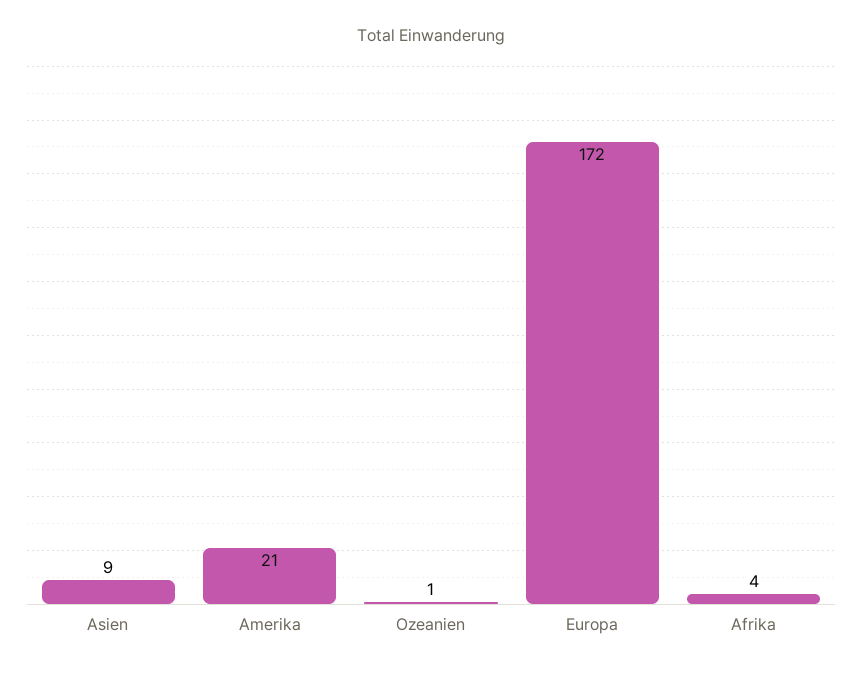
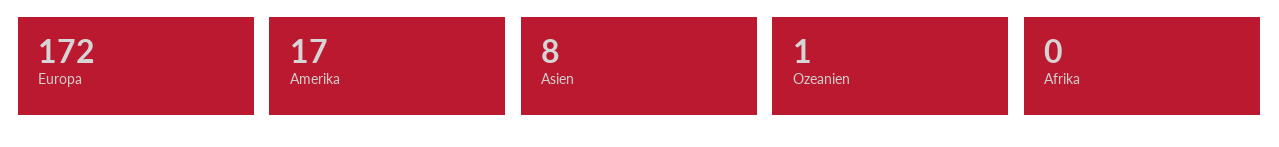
Asien: 9 -> 8
Amerika: 21 -> 17
Afrika: 4 -> 0

